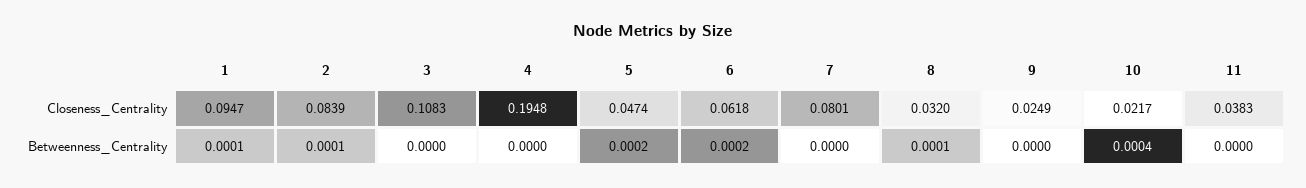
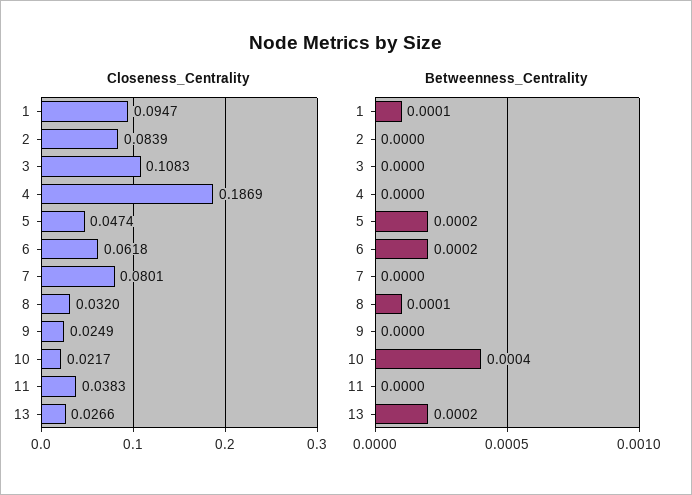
Closeness_Centrality, 4: 0.1948 -> 0.1869
Betweenness_Centrality, 2: 0.0001 -> 0
Closeness_Centrality, 13: none -> 0.0266
Betweenness_Centrality, 13: none -> 0.0002

